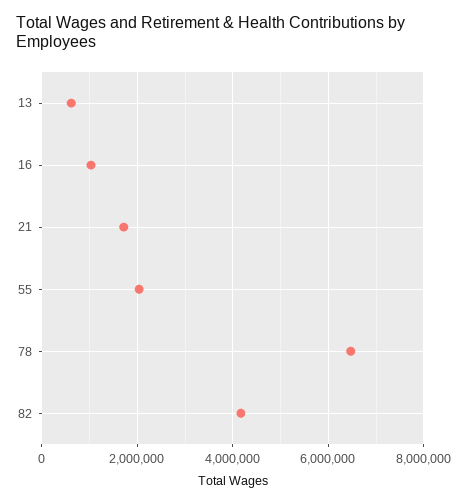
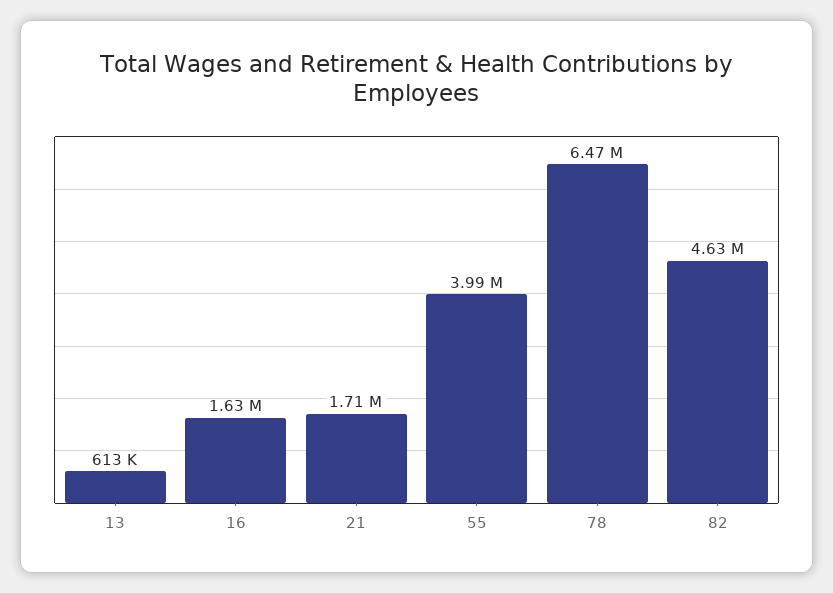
16: 1000000 -> 1630000
55: 2000000 -> 3990000
82: 4200000 -> 4630000

